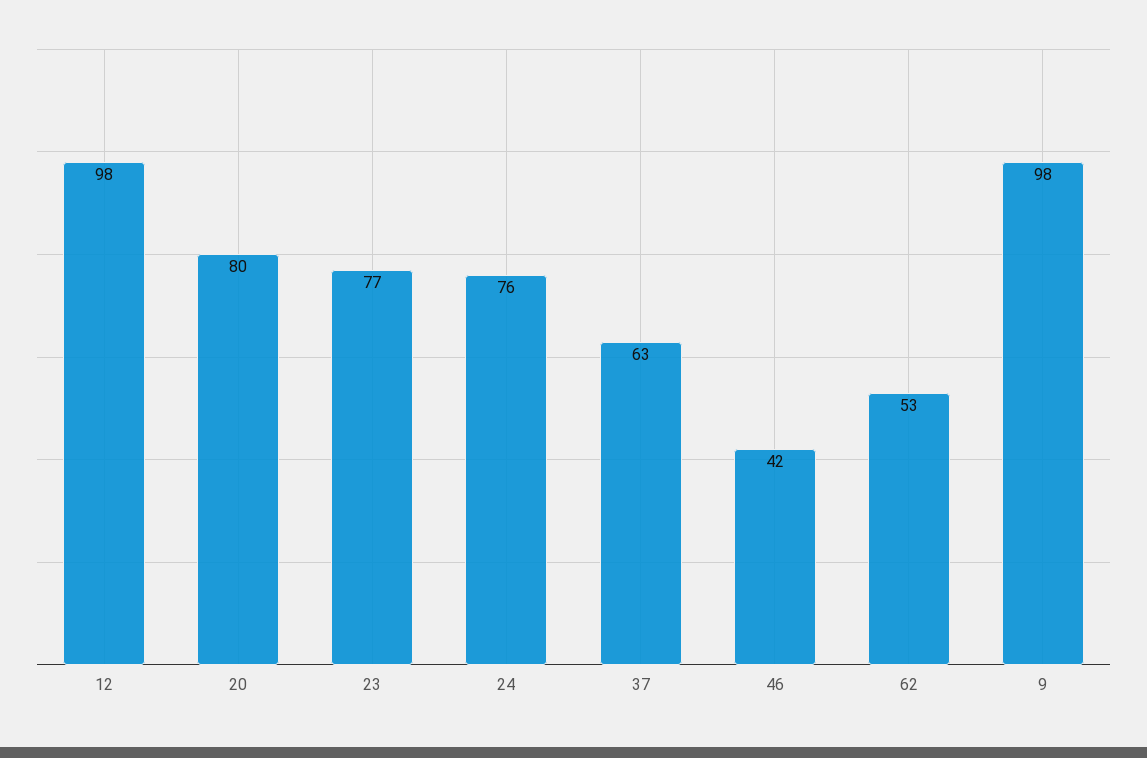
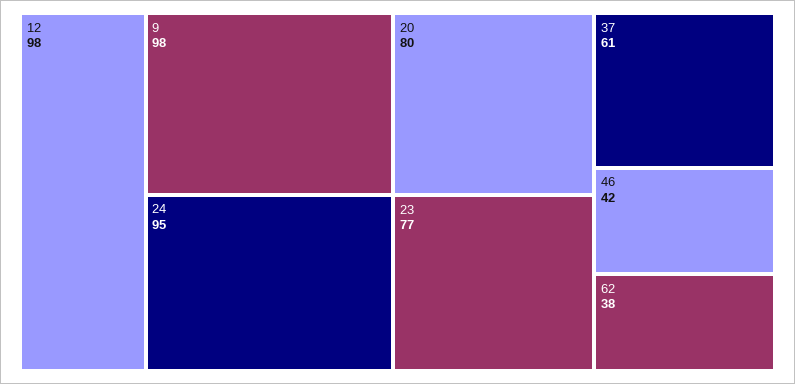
24: 76 -> 95
37: 63 -> 61
62: 53 -> 38

